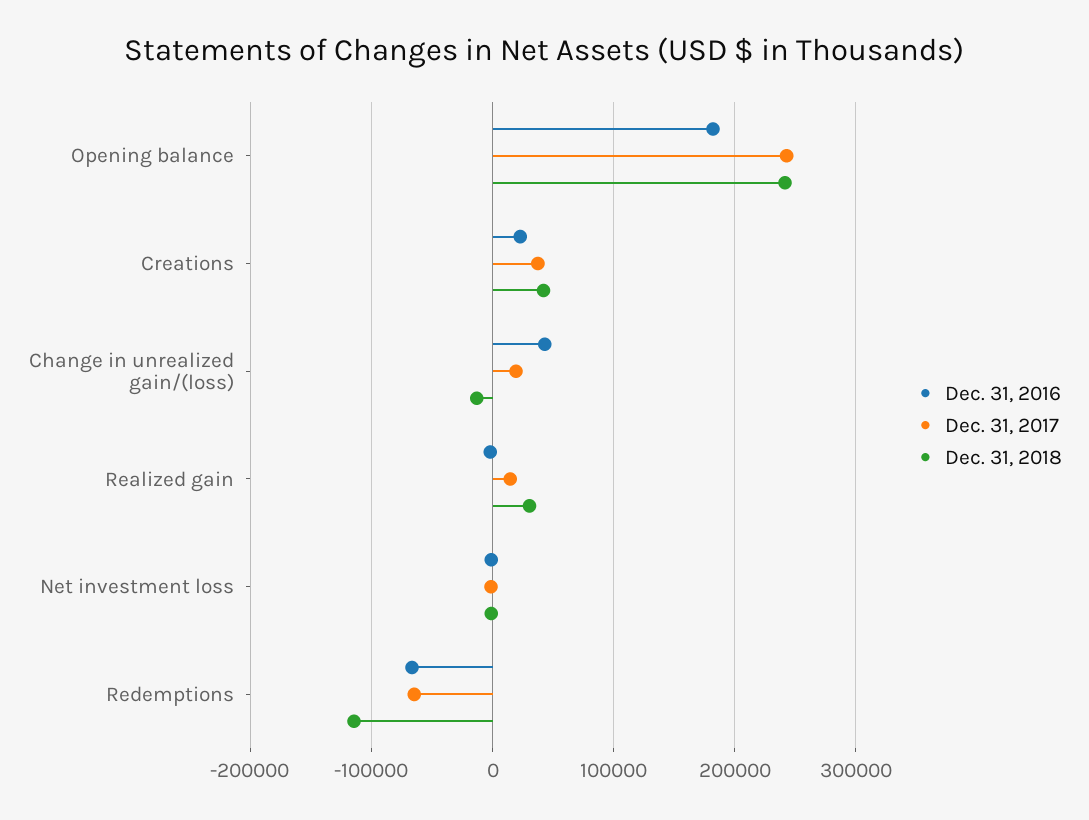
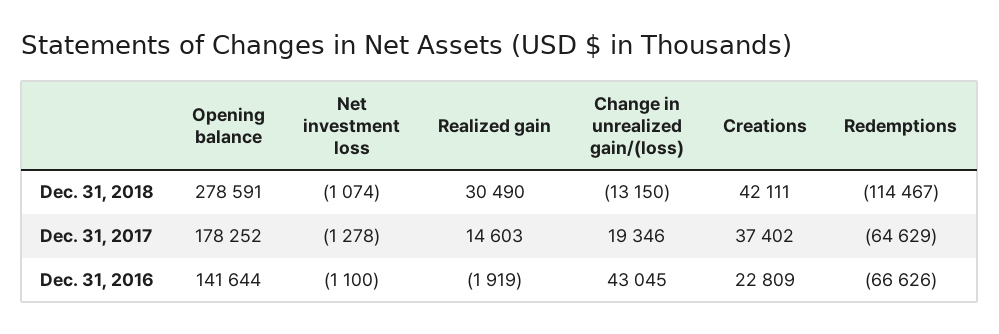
Dec. 31, 2016, Opening balance: 180000 -> 141644
Dec. 31, 2017, Opening balance: 240000 -> 178252
Dec. 31, 2018, Opening balance: 240000 -> 278591

